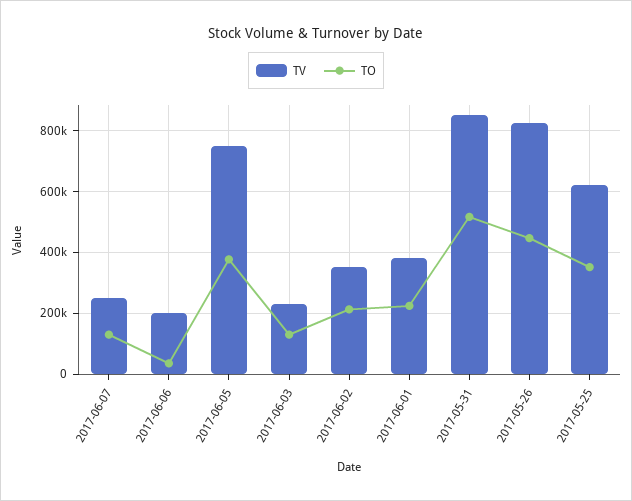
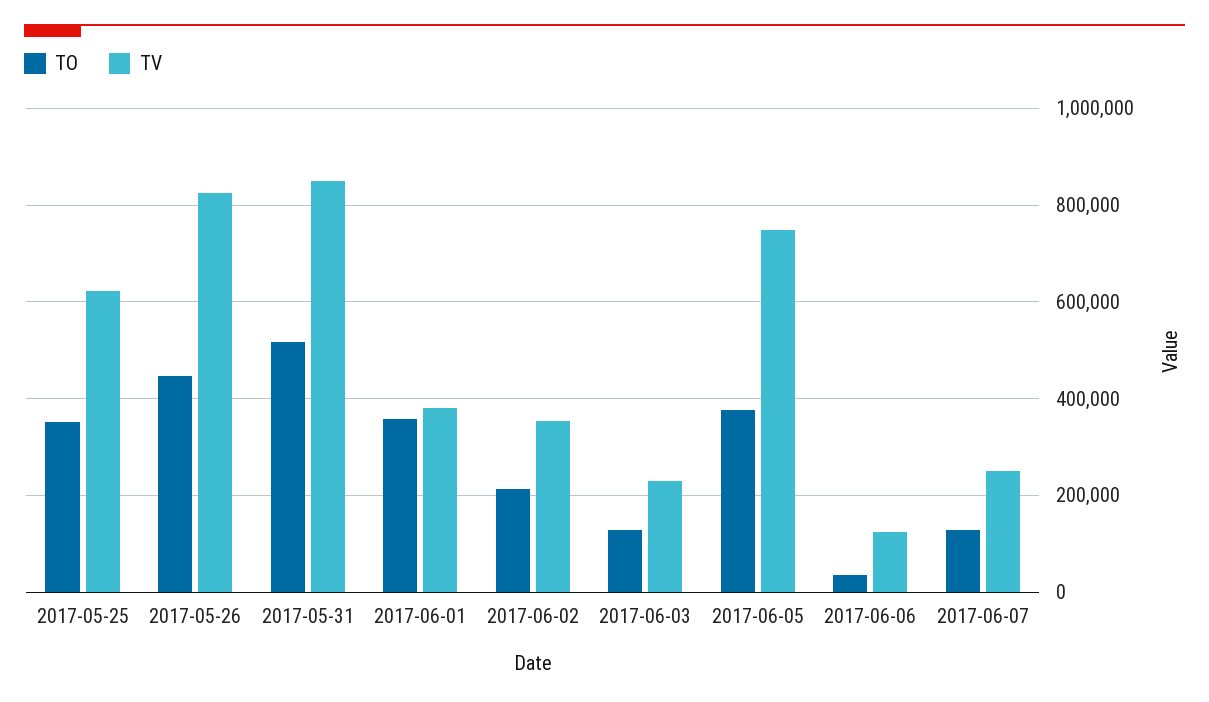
TV, 2017-06-06: 200000 -> 120000
TO, 2017-06-01: 220000 -> 360000

